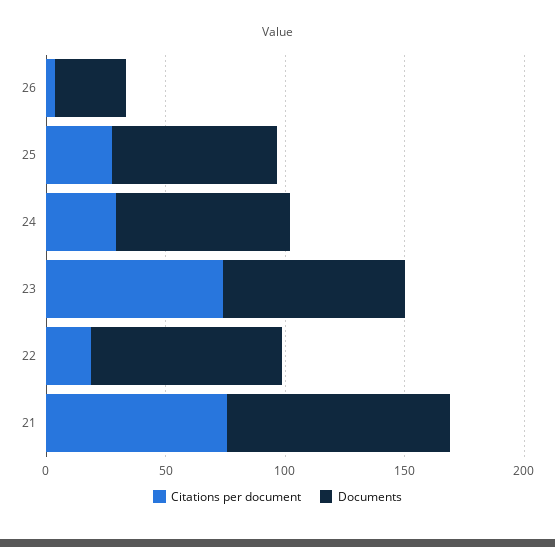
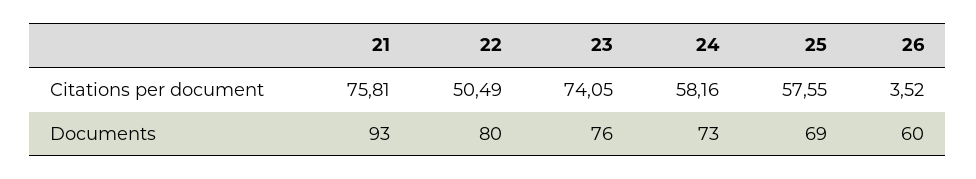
Documents, 26: 30 -> 60
Citations per document, 25: 30 -> 57.55
Citations per document, 24: 30 -> 58.16
Citations per document, 22: 20 -> 50.49

